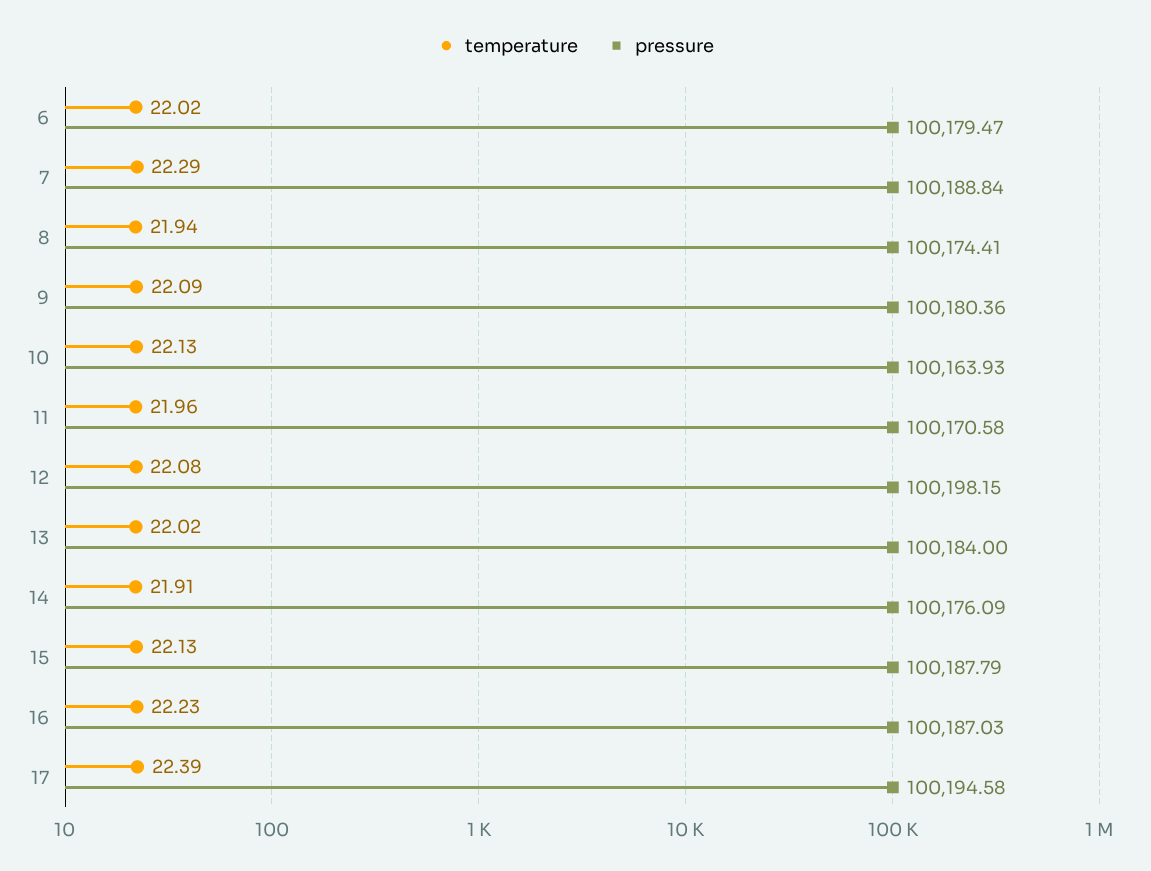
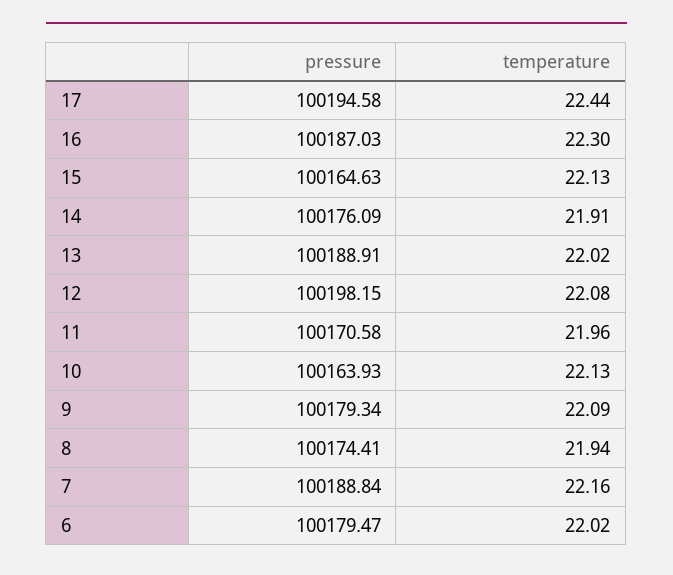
temperature, 7: 22.29 -> 22.16
pressure, 9: 100180.36 -> 100179.34
pressure, 13: 100184 -> 100188.91
pressure, 15: 100187.79 -> 100164.63
temperature, 16: 22.23 -> 22.3
temperature, 17: 22.39 -> 22.44

